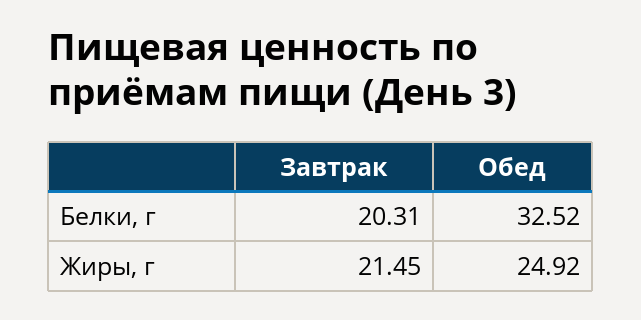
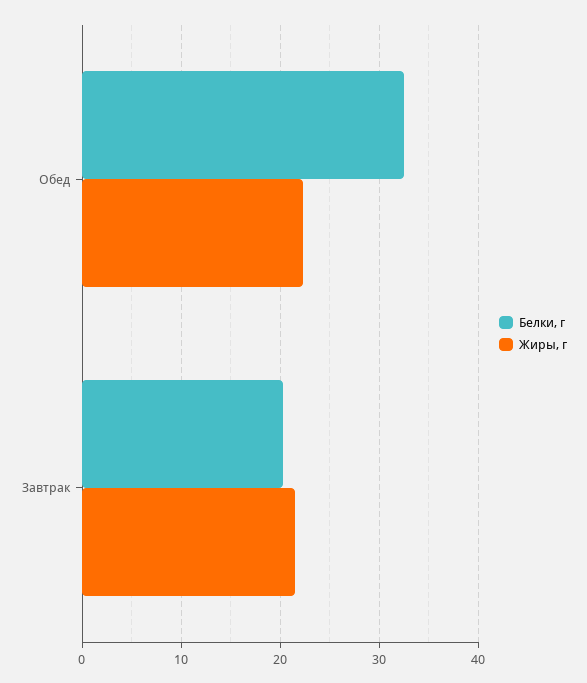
Жиры, г, Обед: 24.92 -> 22

